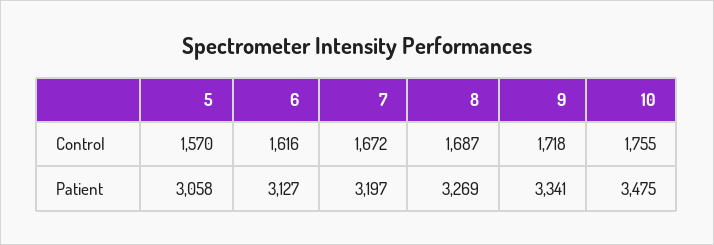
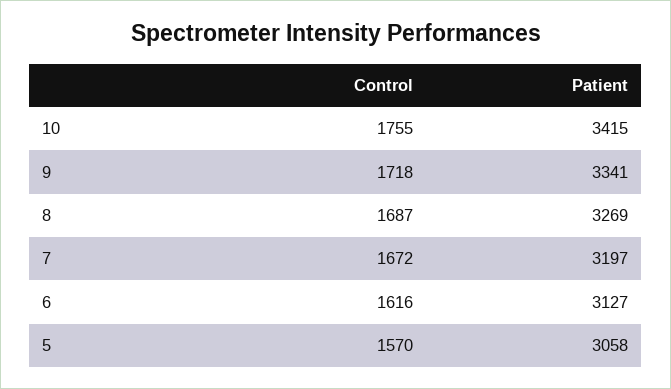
10, Patient: 3475 -> 3415

